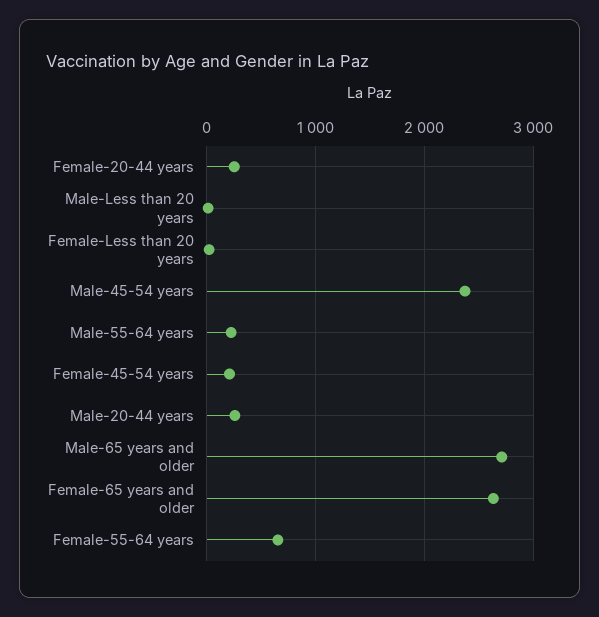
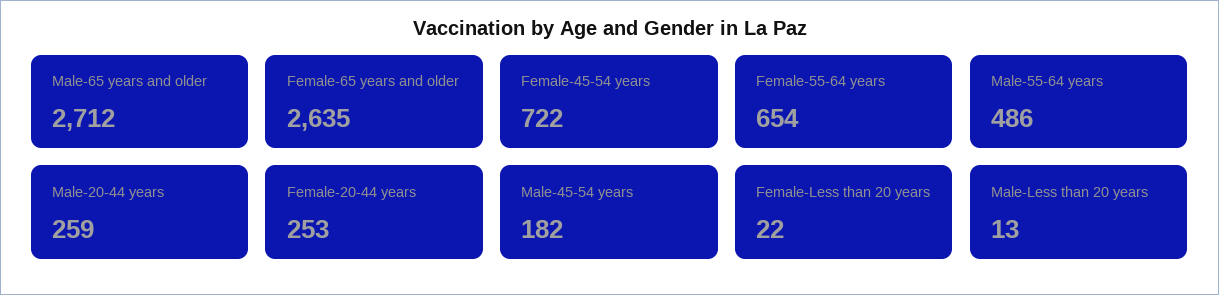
Male-45-54 years: 2400 -> 182
Male-55-64 years: 200 -> 486
Female-45-54 years: 200 -> 722

